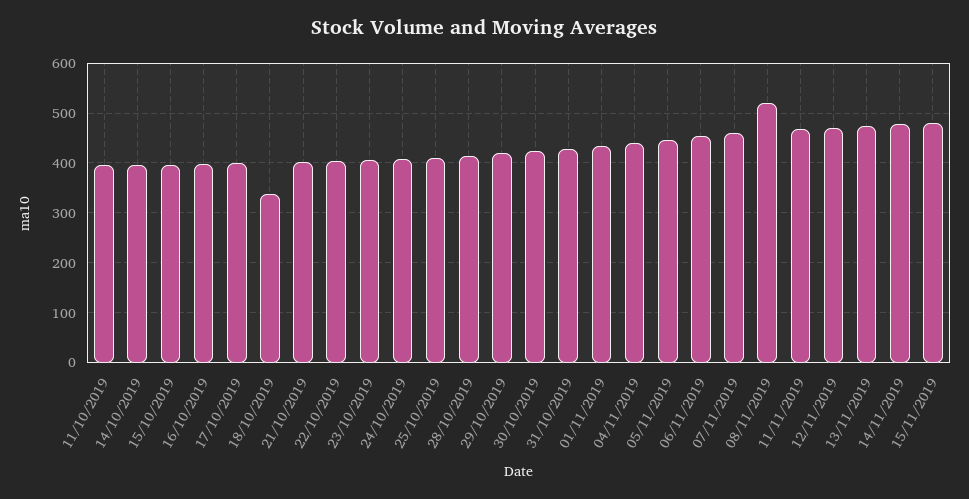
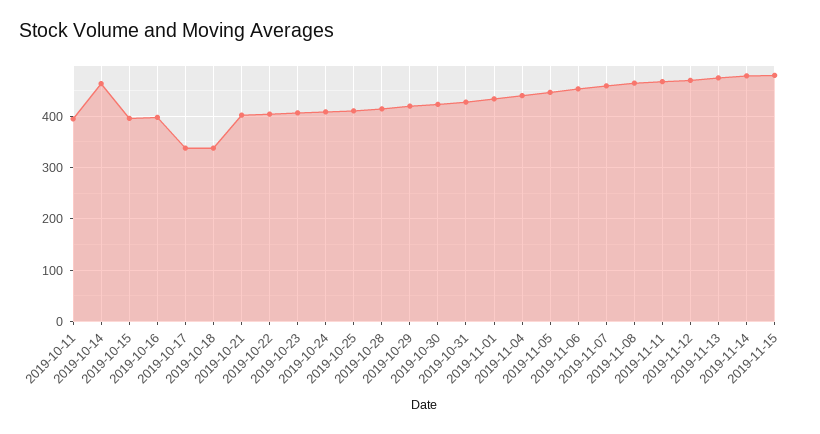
14/10/2019: 400 -> 460
17/10/2019: 400 -> 340
08/11/2019: 520 -> 460

